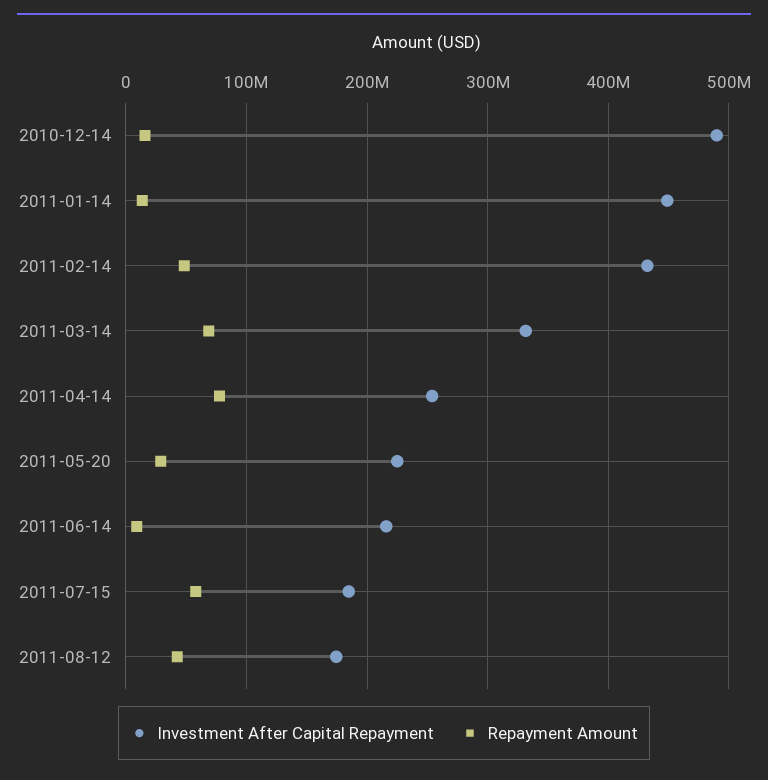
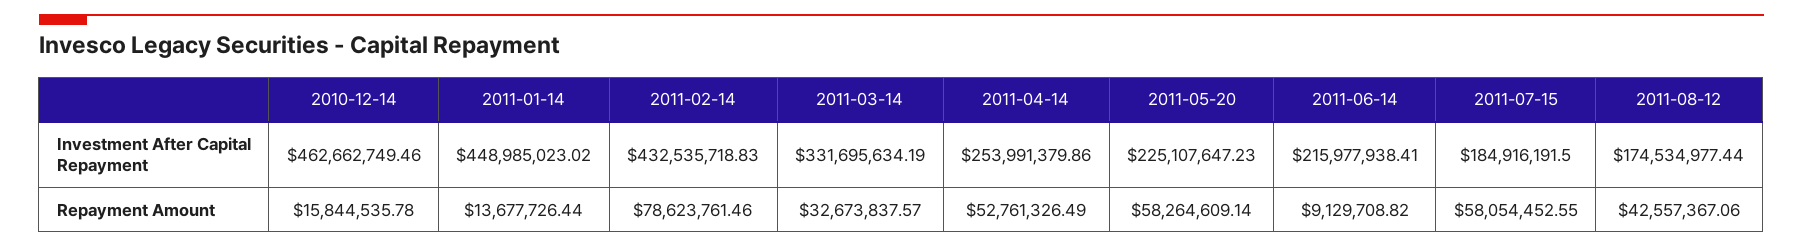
Investment After Capital Repayment, 2010-12-14: 490000000 -> 462662749.46
Repayment Amount, 2011-02-14: 50000000 -> 78623761.46
Repayment Amount, 2011-03-14: 70000000 -> 32673837.57
Repayment Amount, 2011-04-14: 80000000 -> 52761326.49
Repayment Amount, 2011-05-20: 30000000 -> 58264609.14

